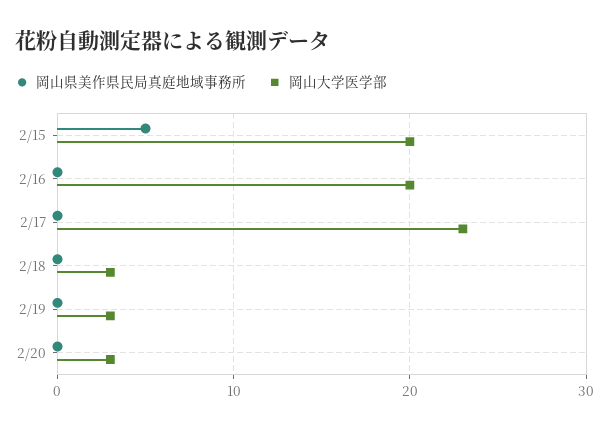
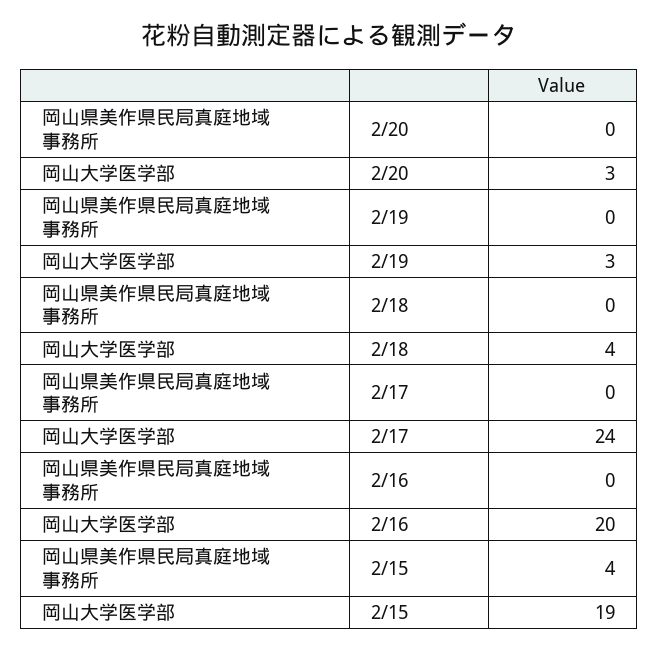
岡山県美作県民局真庭地域事務所, 2/15: 5 -> 4
岡山大学医学部, 2/15: 20 -> 19
岡山大学医学部, 2/17: 23 -> 24
岡山大学医学部, 2/18: 3 -> 4

